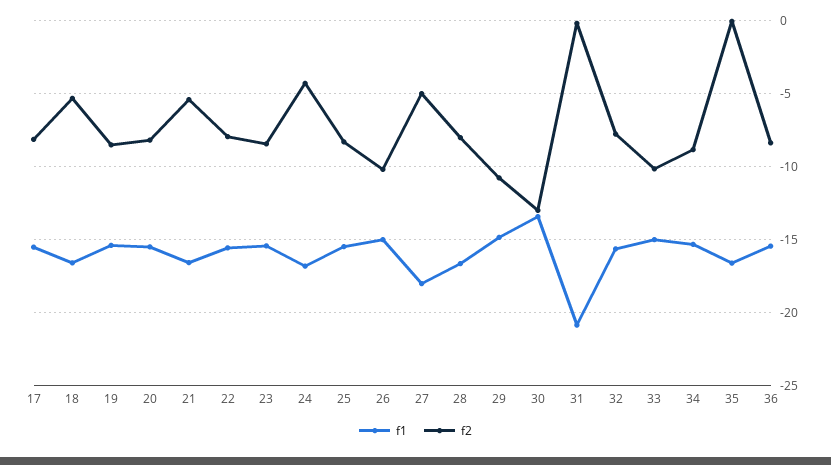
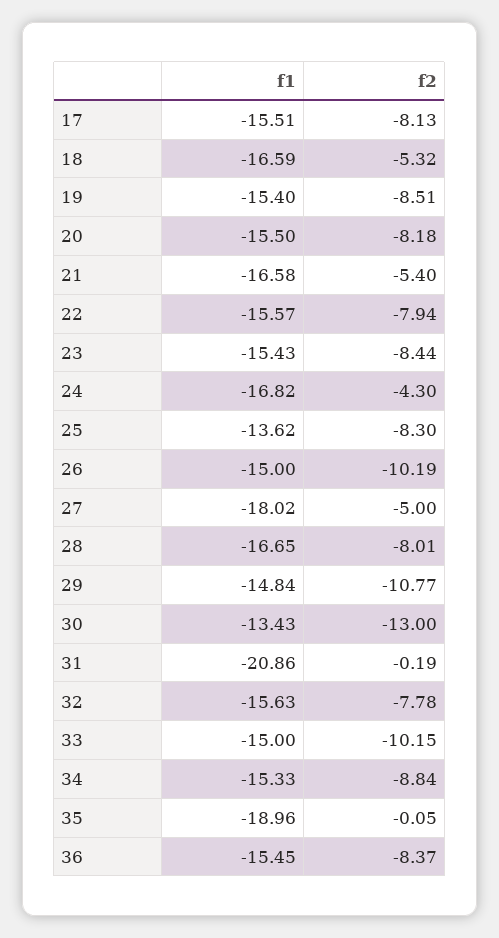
f1, 25: -15.5 -> -13.62
f1, 35: -16.5 -> -18.96

